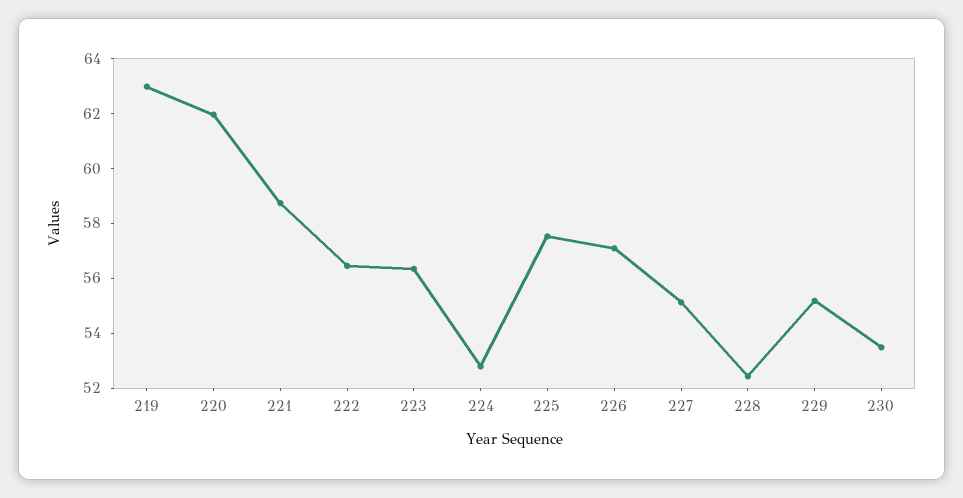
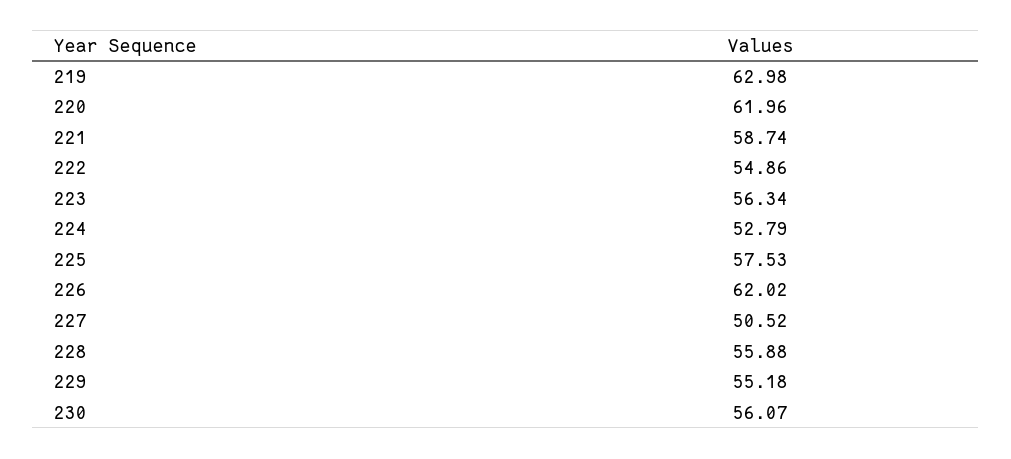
222: 56.5 -> 54.86
226: 57 -> 62.02
227: 55 -> 50.52
228: 52.5 -> 55.88
230: 53.5 -> 56.07

